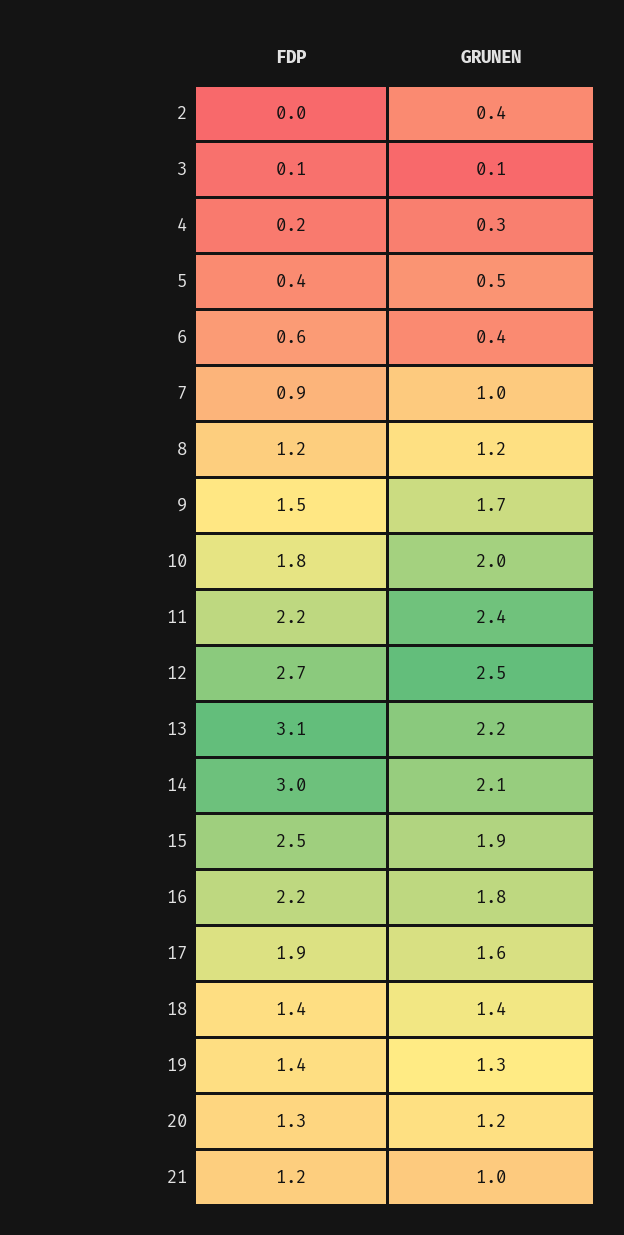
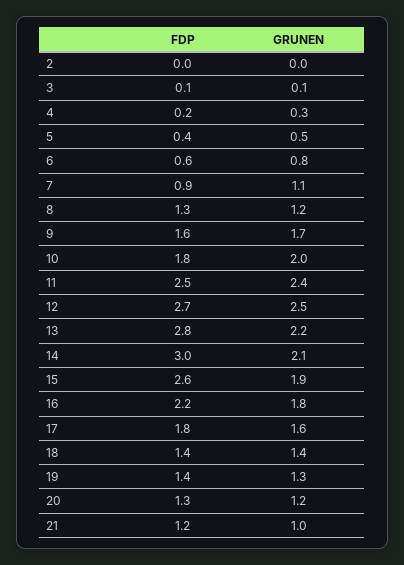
GRUNEN, 2: 0.4 -> 0
GRUNEN, 6: 0.4 -> 0.8
GRUNEN, 7: 1 -> 1.1
FDP, 8: 1.2 -> 1.3
FDP, 9: 1.5 -> 1.6
FDP, 11: 2.2 -> 2.5
FDP, 13: 3.1 -> 2.8
FDP, 15: 2.5 -> 2.6
FDP, 17: 1.9 -> 1.8

